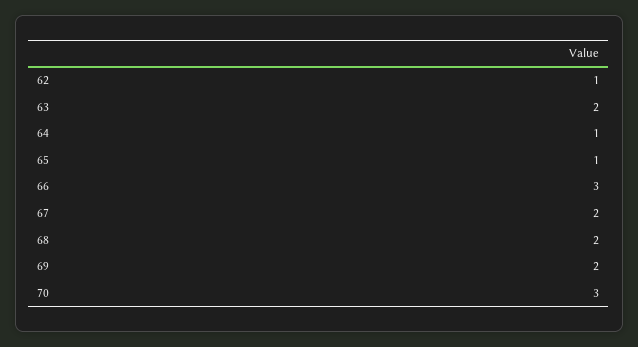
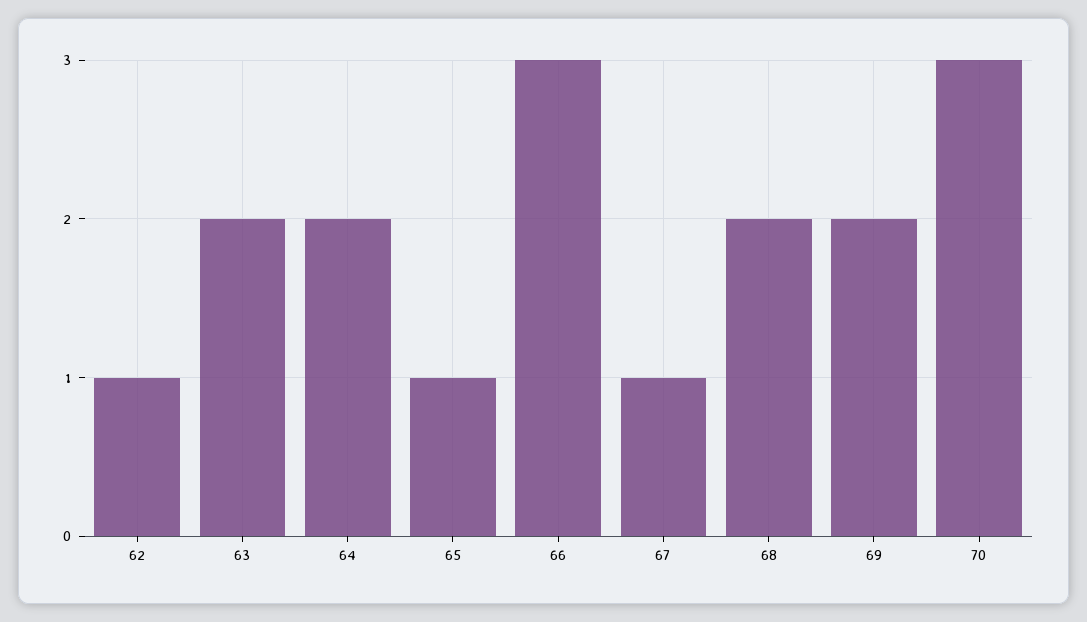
64: 1 -> 2
67: 2 -> 1

